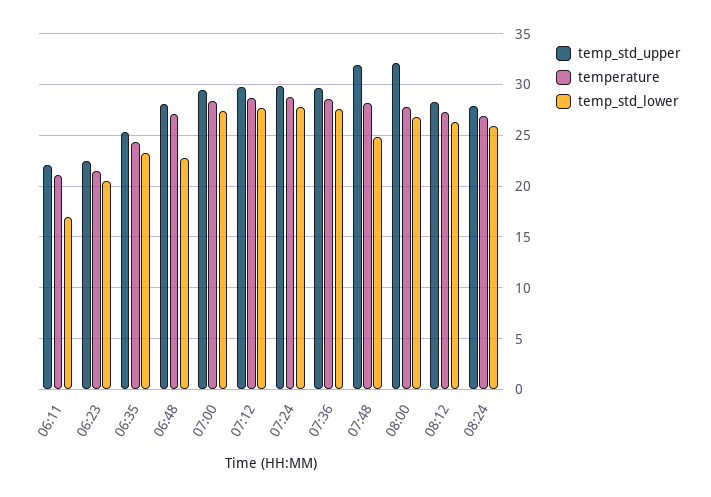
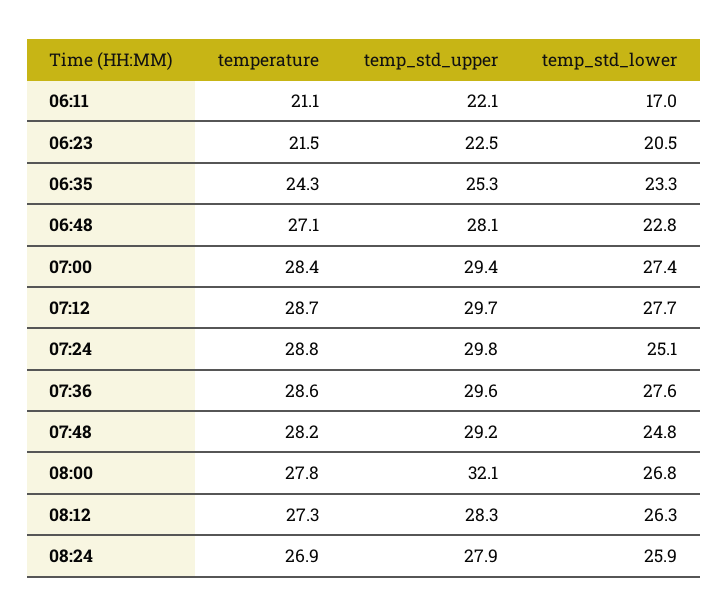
temp_std_lower, 07:24: 28 -> 25.1
temp_std_upper, 07:48: 32 -> 29.2

